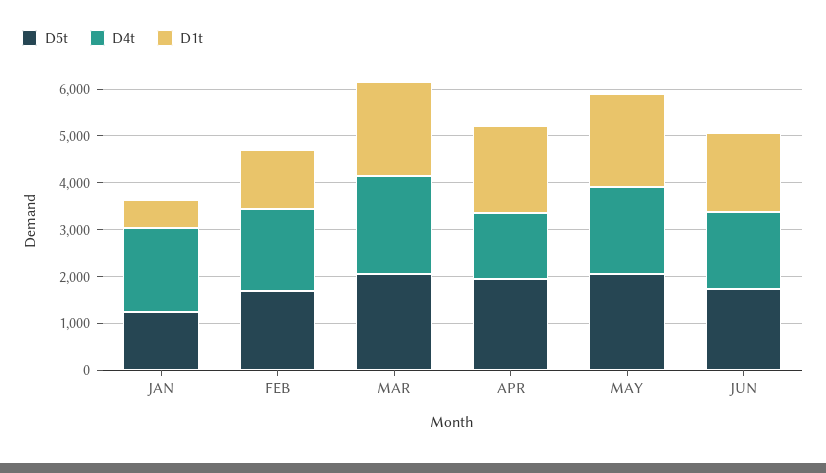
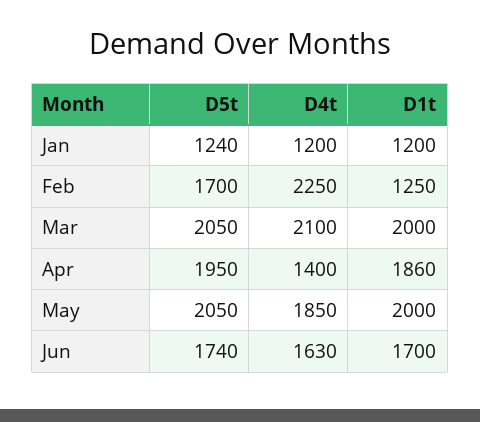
D4t, JAN: 1800 -> 1200
D1t, JAN: 600 -> 1200
D4t, FEB: 1800 -> 2250

